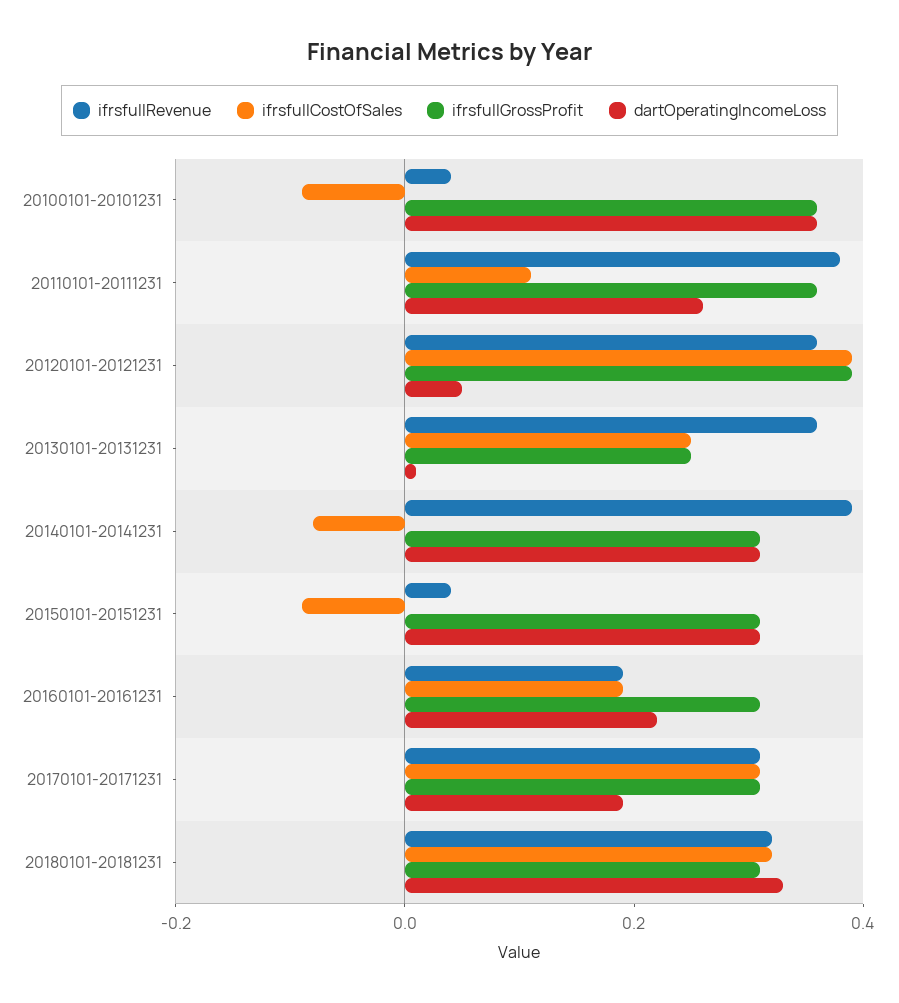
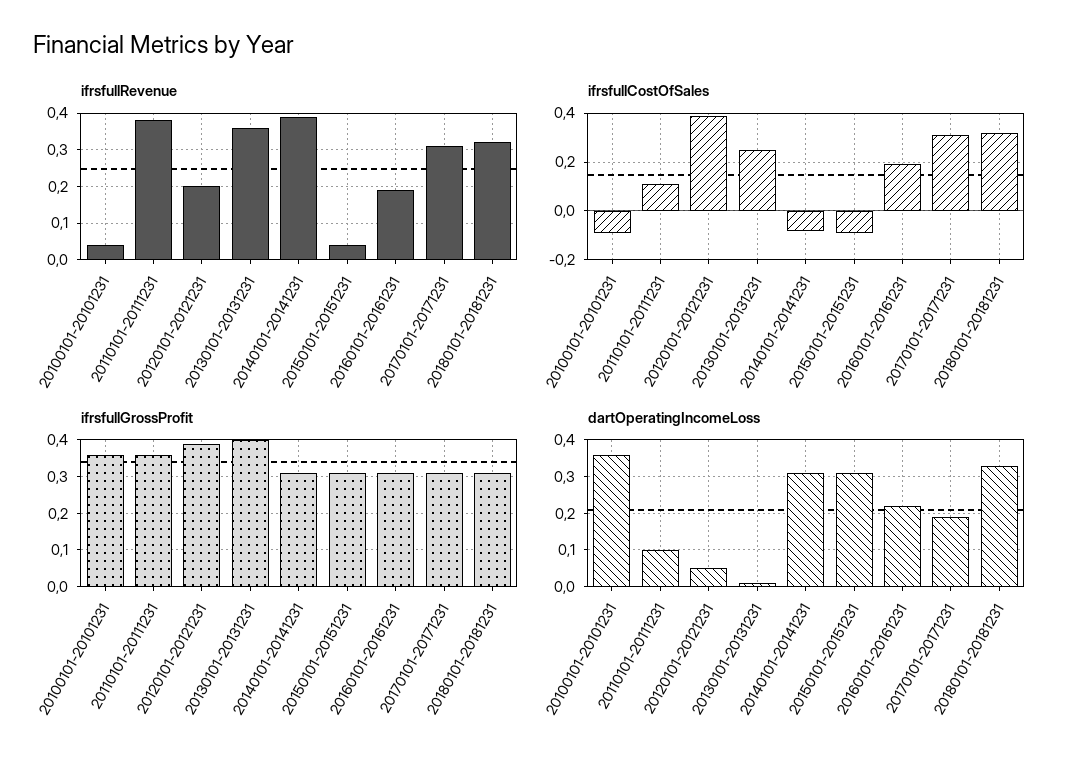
dartOperatingIncomeLoss, 20110101-20111231: 0.25 -> 0.1
ifrsfullRevenue, 20120101-20121231: 0.35 -> 0.2
ifrsfullGrossProfit, 20130101-20131231: 0.25 -> 0.4

